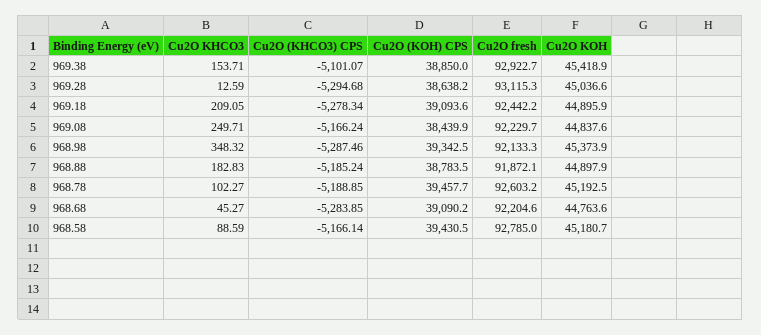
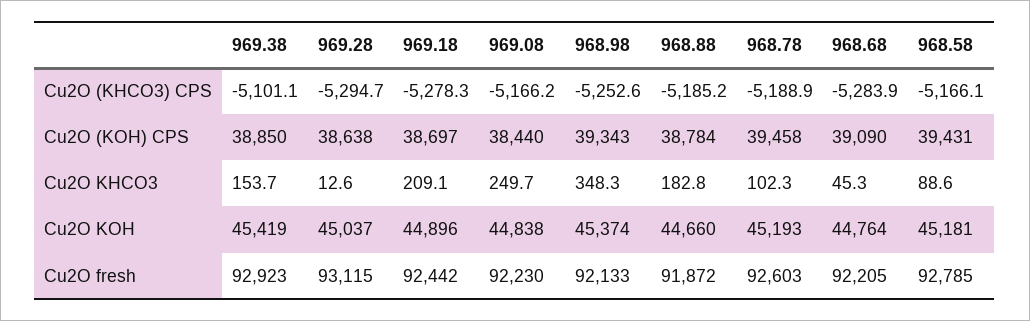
Cu2O (KOH) CPS, 969.18: 39093.6 -> 38697
Cu2O (KHCO3) CPS, 968.98: -5287.46 -> -5252.6
Cu2O KOH, 968.88: 44897.9 -> 44660

